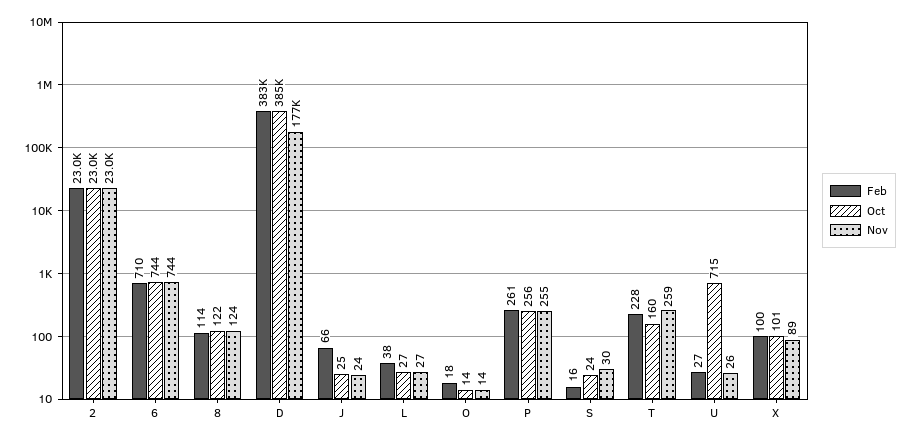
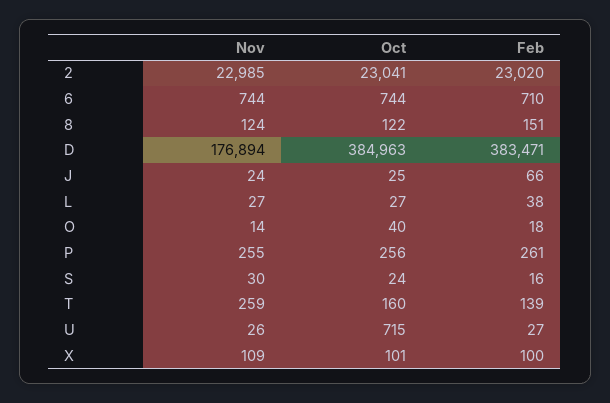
Feb, 8: 114 -> 151
Oct, O: 14 -> 40
Feb, T: 228 -> 139
Nov, X: 89 -> 109

